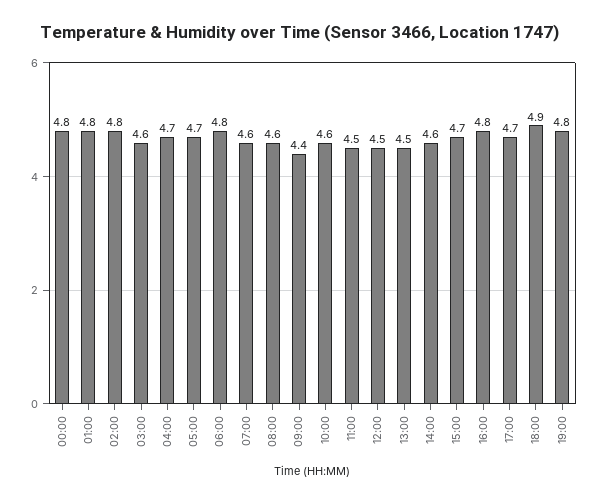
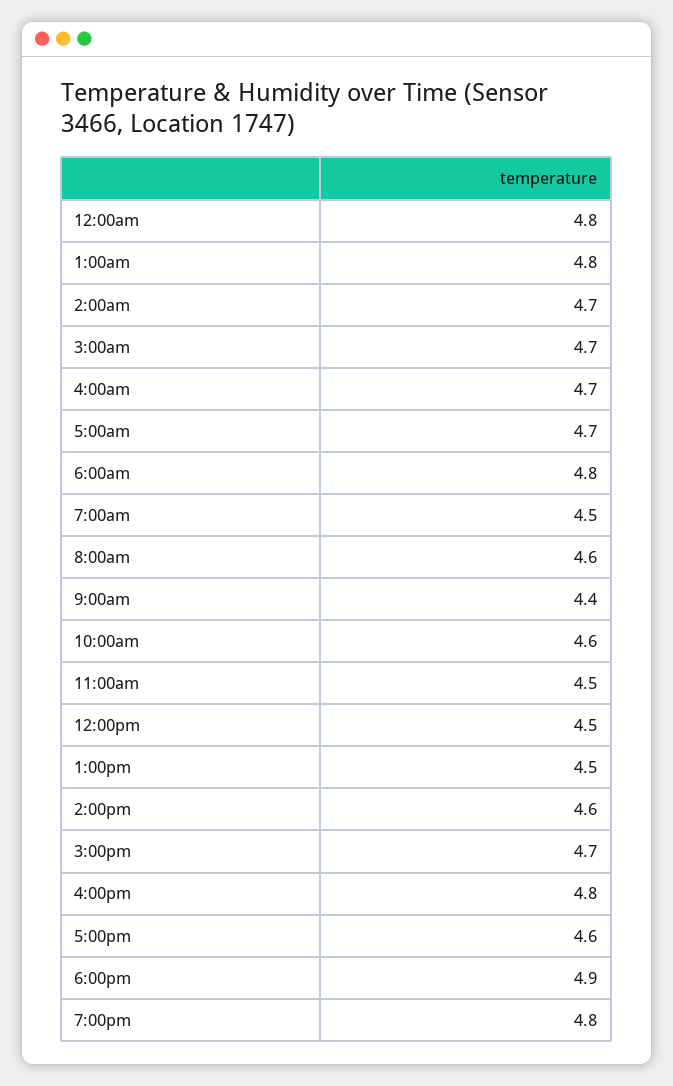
02:00: 4.8 -> 4.7
03:00: 4.6 -> 4.7
07:00: 4.6 -> 4.5
17:00: 4.7 -> 4.6

